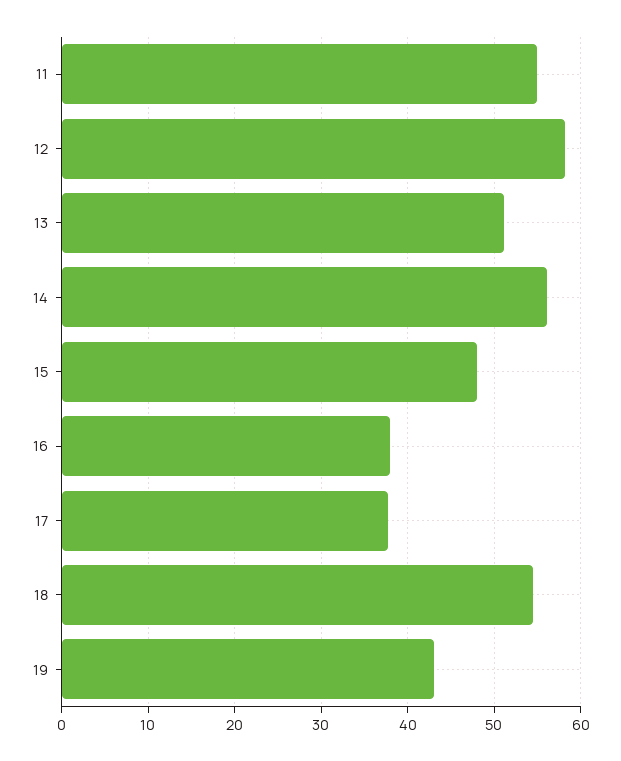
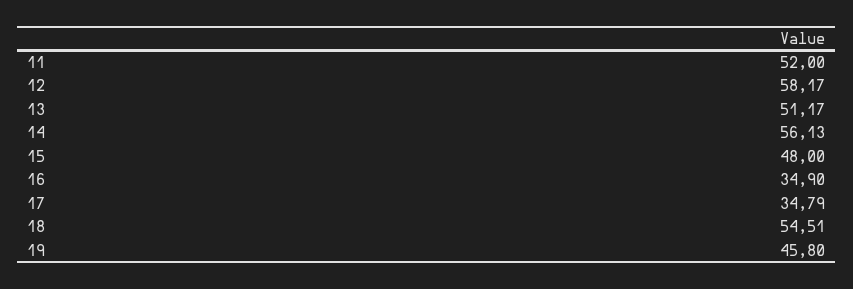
11: 55 -> 52
16: 38 -> 34.9
17: 38 -> 34.79
19: 43 -> 45.8

